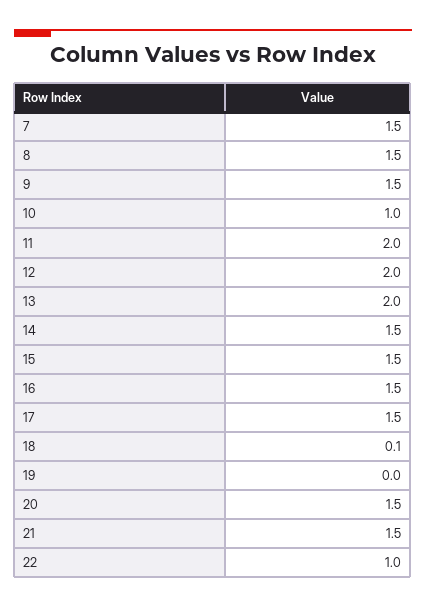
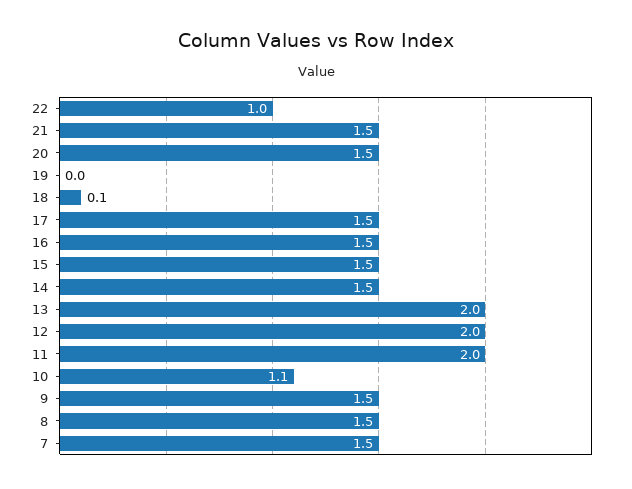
10: 1 -> 1.1

